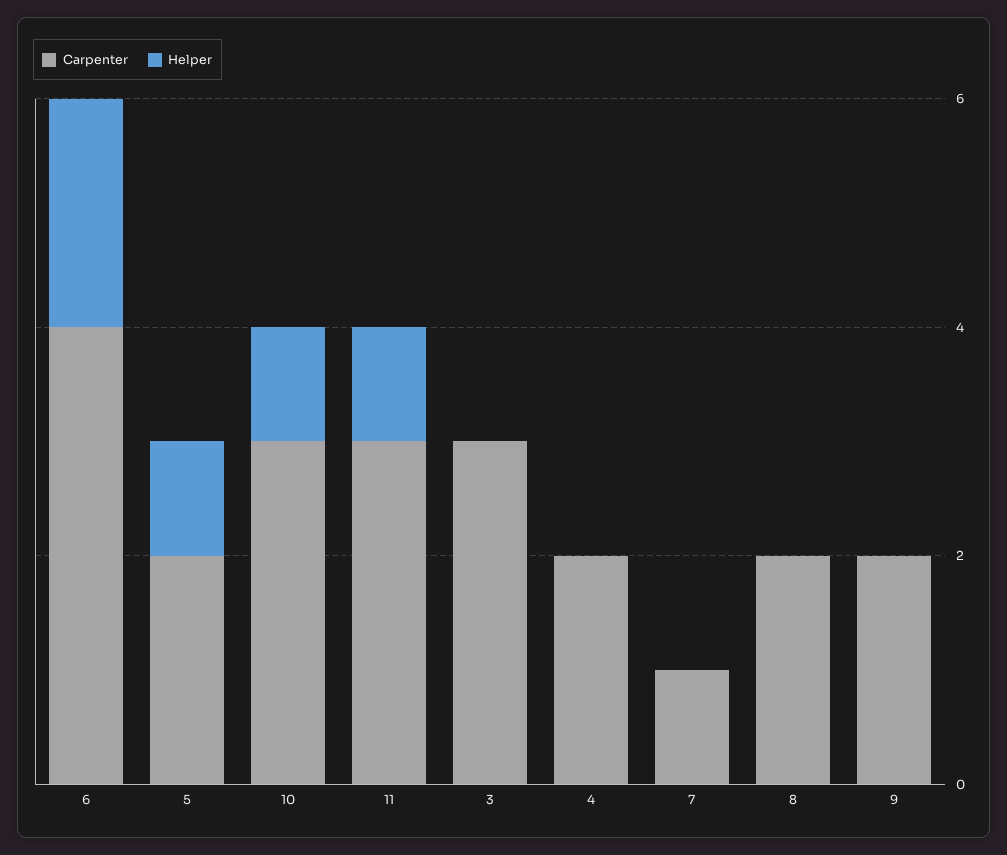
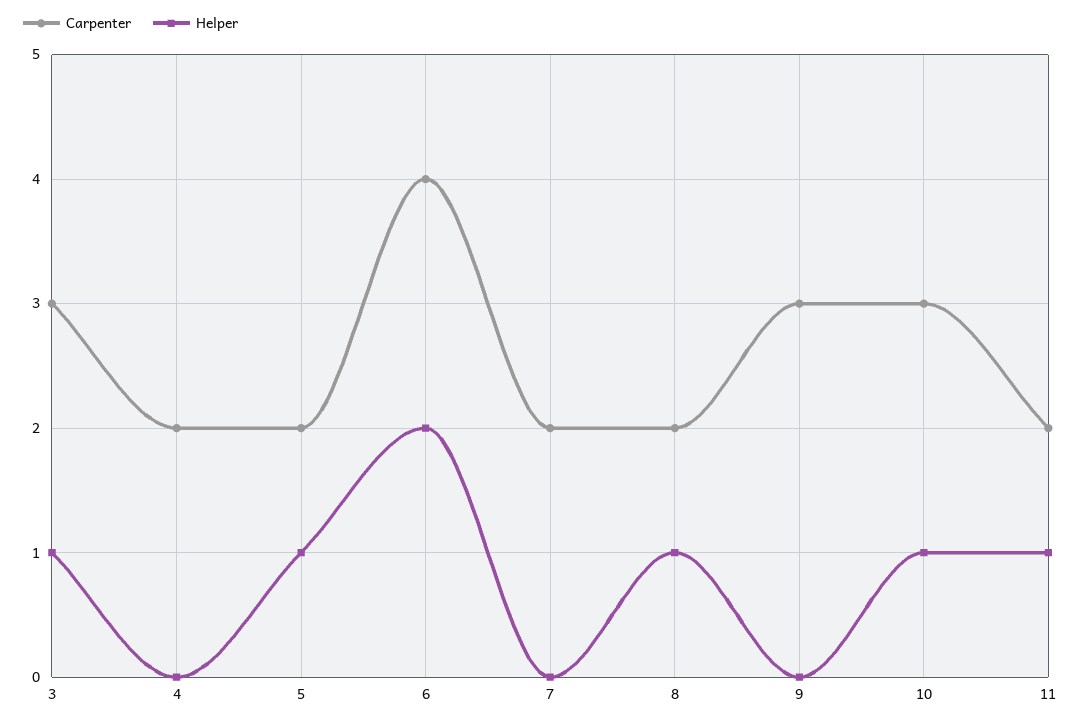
Carpenter, 11: 3 -> 2
Helper, 3: 0 -> 1
Carpenter, 7: 1 -> 2
Helper, 8: 0 -> 1
Carpenter, 9: 2 -> 3

